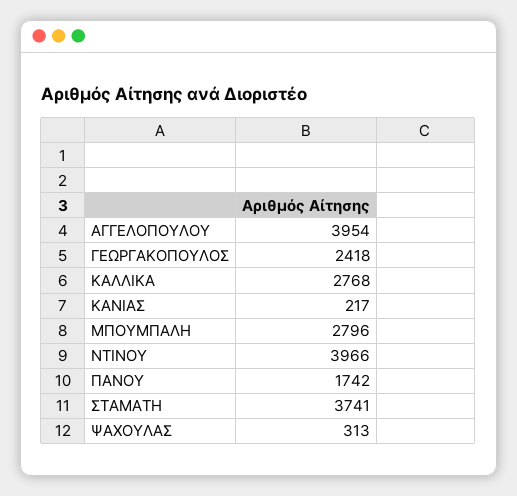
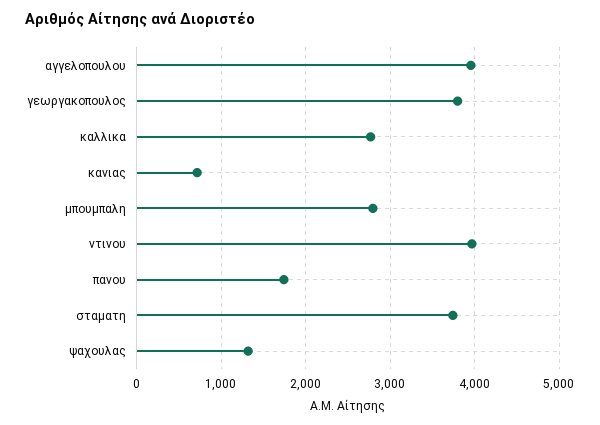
ΓΕΩΡΓΑΚΟΠΟΥΛΟΣ: 2418 -> 3800
ΚΑΝΙΑΣ: 217 -> 700
ΨΑΧΟΥΛΑΣ: 313 -> 1300

